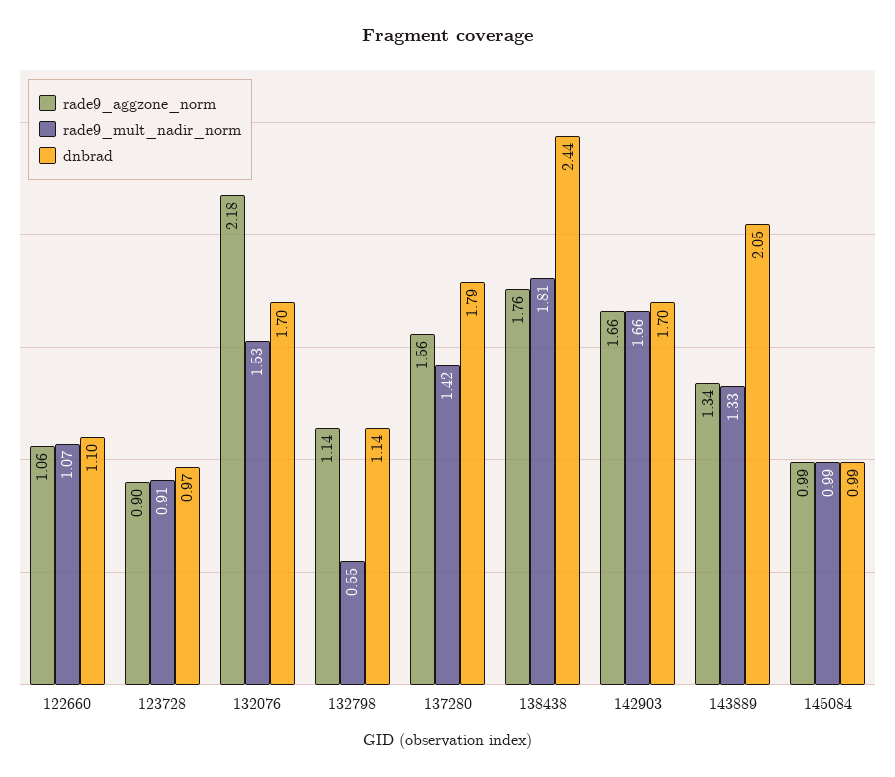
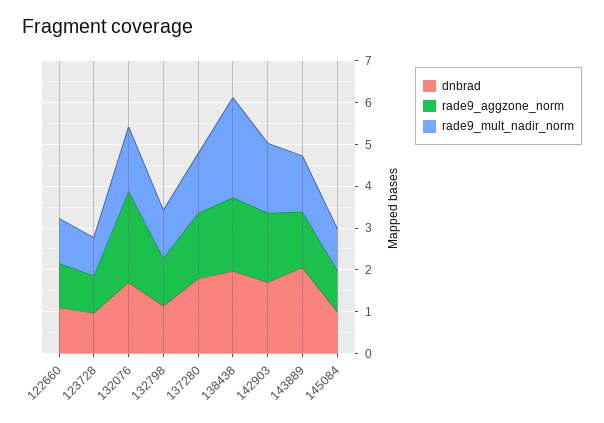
rade9_mult_nadir_norm, 132798: 0.55 -> 1.2
rade9_mult_nadir_norm, 138438: 1.81 -> 2.4
dnbrad, 138438: 2.44 -> 2

